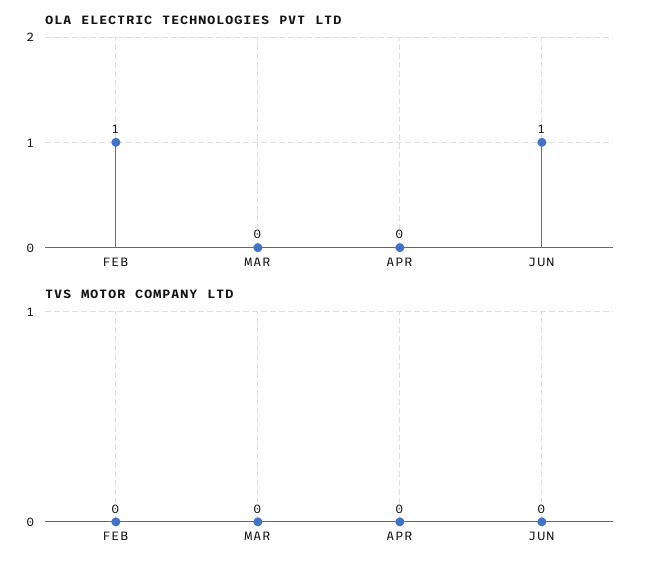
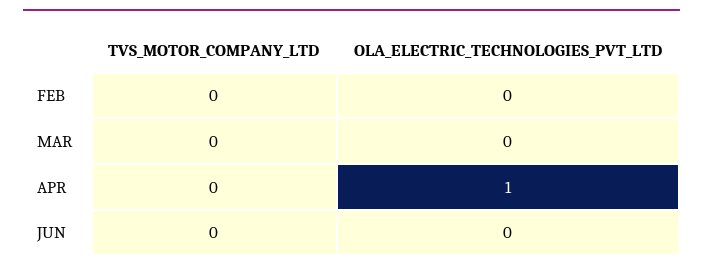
OLA ELECTRIC TECHNOLOGIES PVT LTD, FEB: 1 -> 0
OLA ELECTRIC TECHNOLOGIES PVT LTD, APR: 0 -> 1
OLA ELECTRIC TECHNOLOGIES PVT LTD, JUN: 1 -> 0

